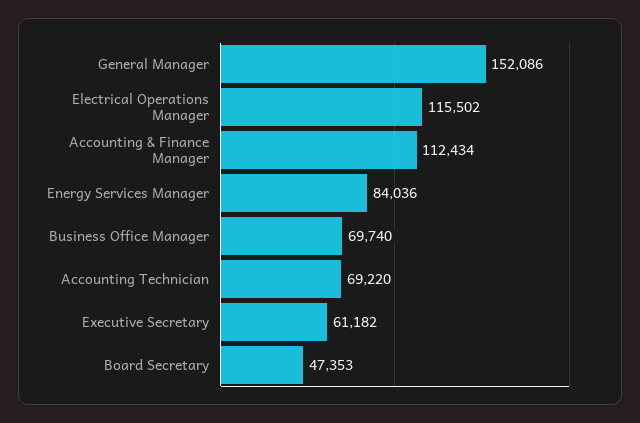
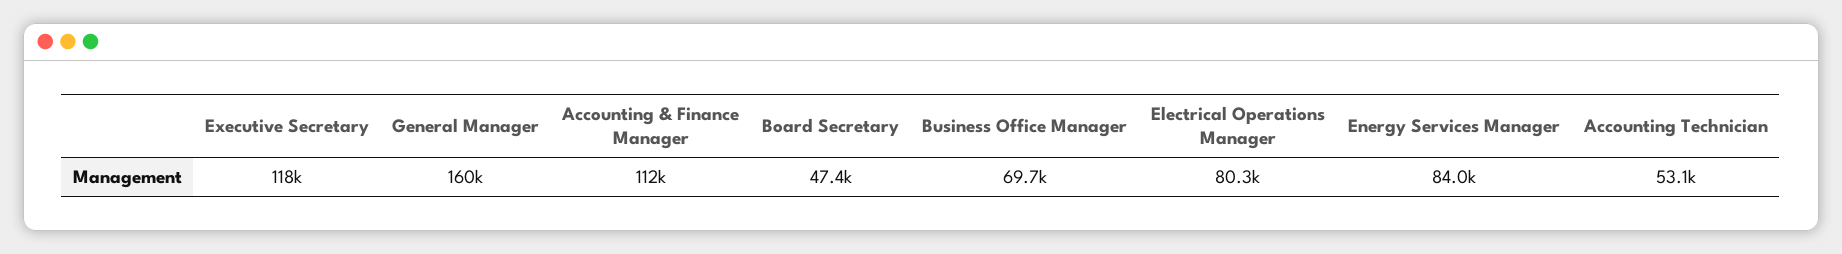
General Manager: 152086 -> 160000
Electrical Operations Manager: 115502 -> 80300
Accounting Technician: 69220 -> 53100
Executive Secretary: 61182 -> 118000

